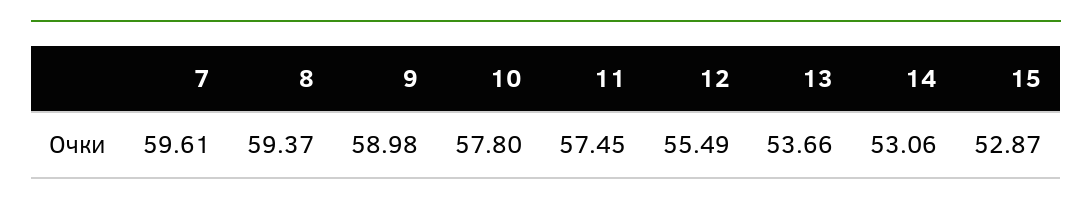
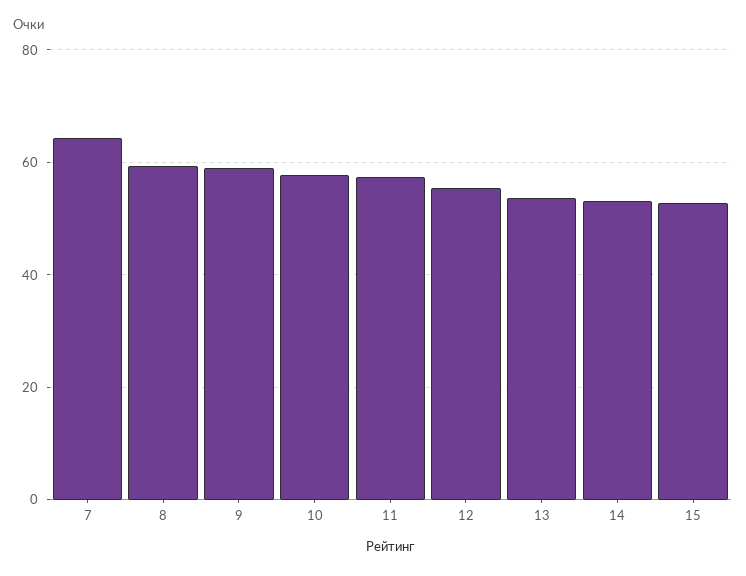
7: 59.61 -> 64

